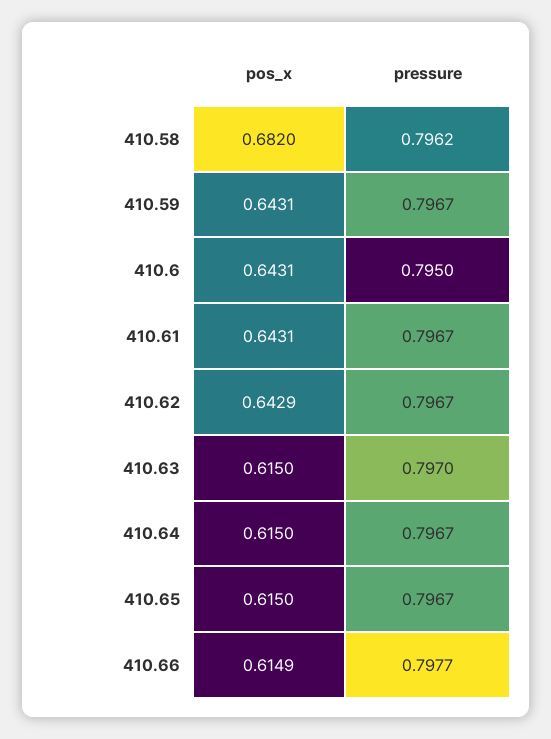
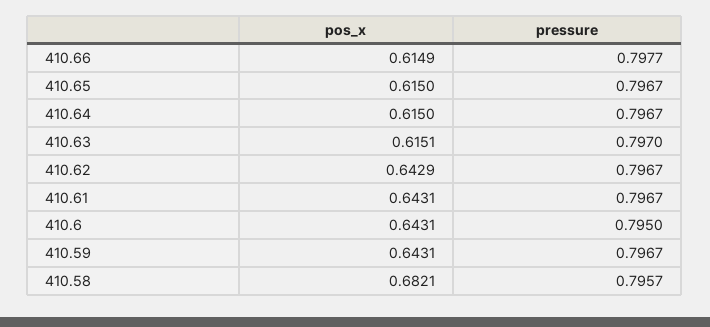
pos_x, 410.58: 0.682 -> 0.6821
pressure, 410.58: 0.7962 -> 0.7957
pos_x, 410.63: 0.615 -> 0.6151

